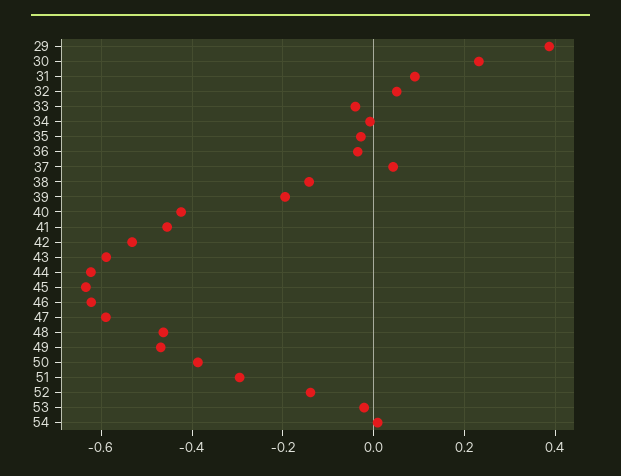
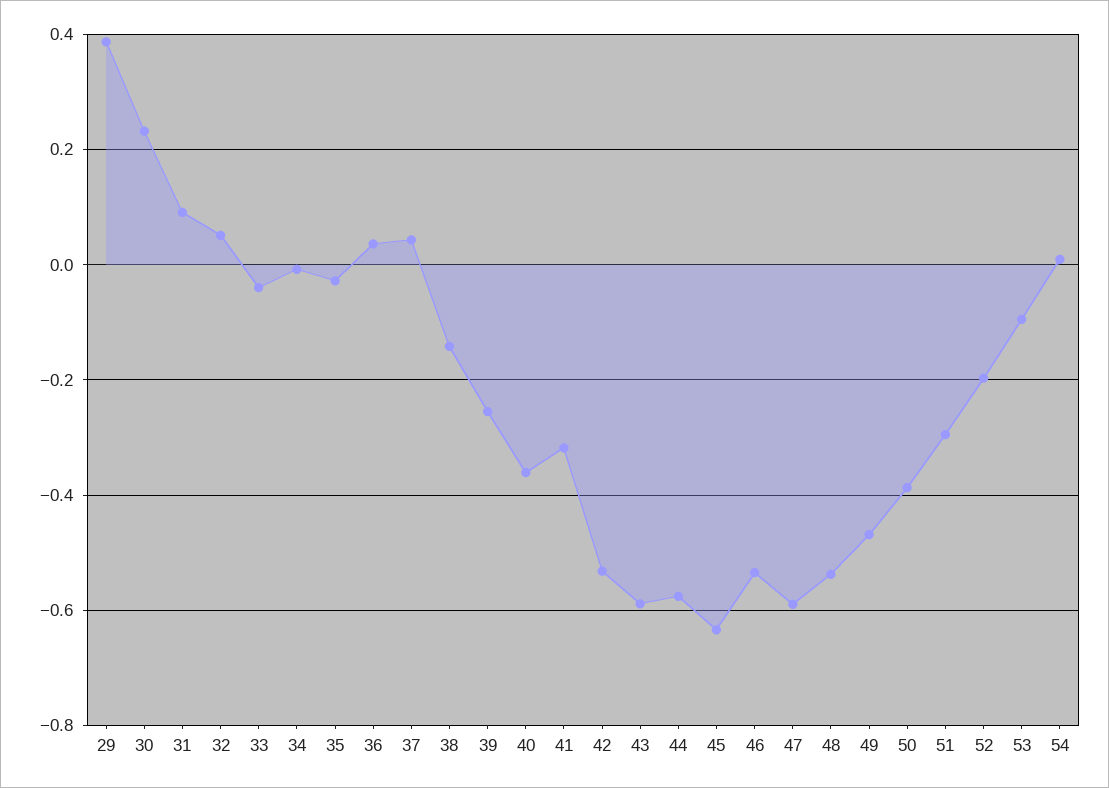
36: -0.04 -> 0.04
39: -0.2 -> -0.26
40: -0.42 -> -0.36
41: -0.46 -> -0.32
44: -0.62 -> -0.58
46: -0.62 -> -0.54
48: -0.46 -> -0.54
52: -0.14 -> -0.2
53: -0.02 -> -0.1

